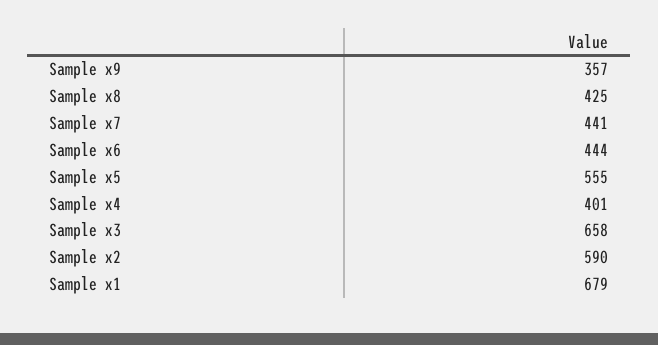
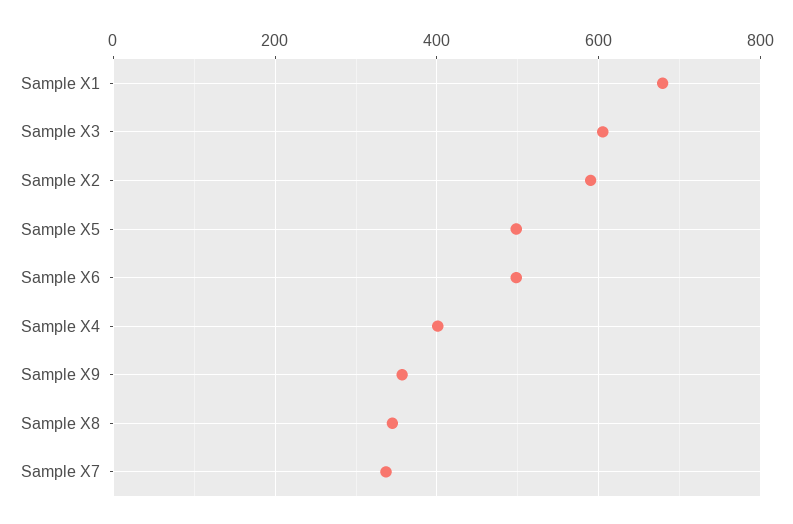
Sample x8: 425 -> 340
Sample x7: 441 -> 340
Sample x6: 444 -> 500
Sample x5: 555 -> 500
Sample x3: 658 -> 600

